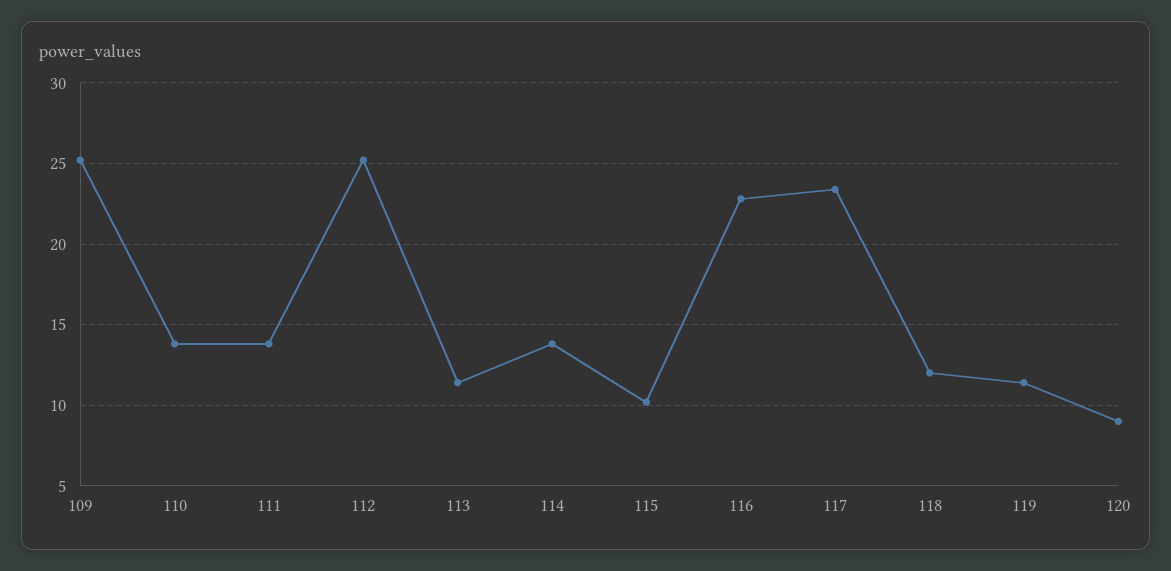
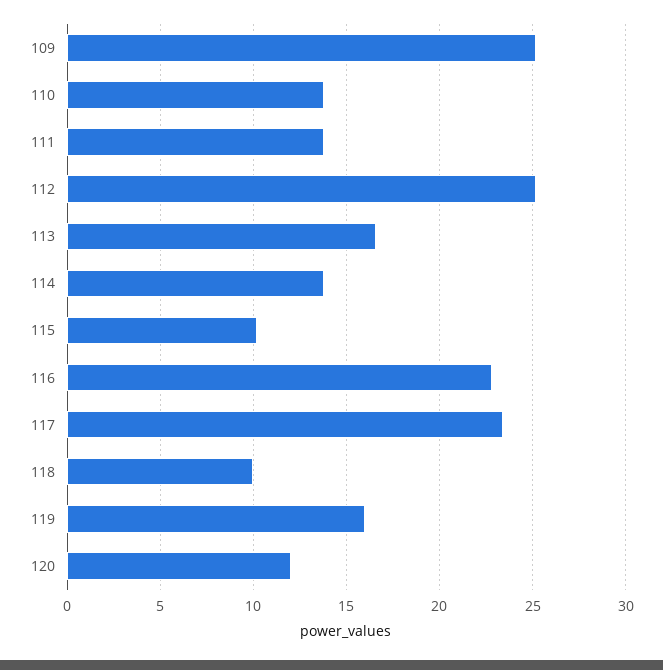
113: 11.5 -> 16.5
118: 12 -> 10
119: 11.5 -> 16
120: 9 -> 12

